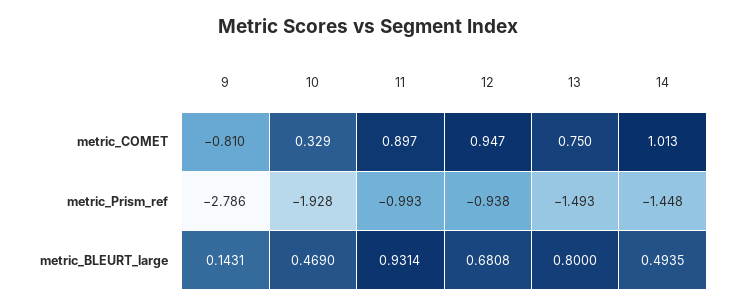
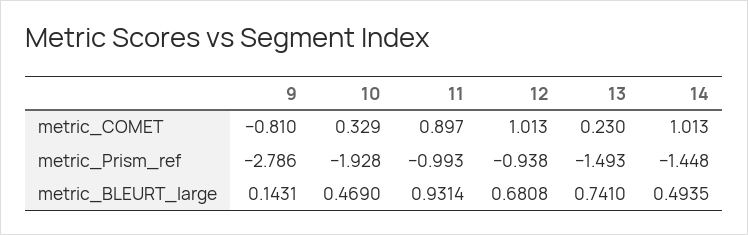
12, metric_COMET: 0.947 -> 1.013
13, metric_COMET: 0.75 -> 0.23
13, metric_BLEURT_large: 0.8 -> 0.741

